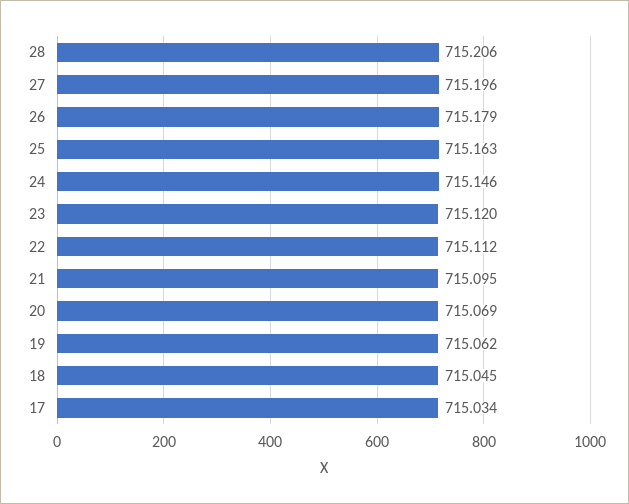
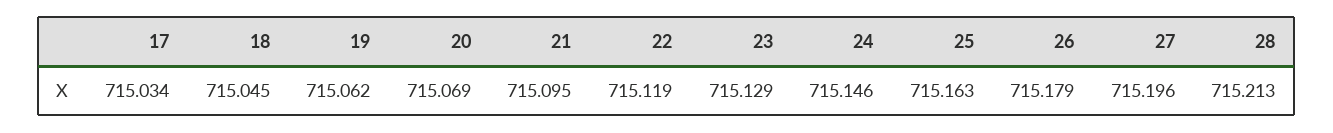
28: 715.206 -> 715.213
23: 715.12 -> 715.129
22: 715.112 -> 715.119

